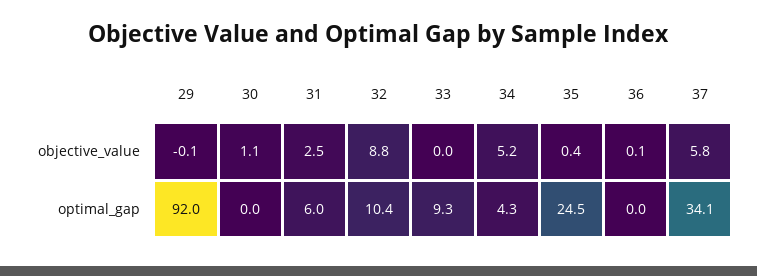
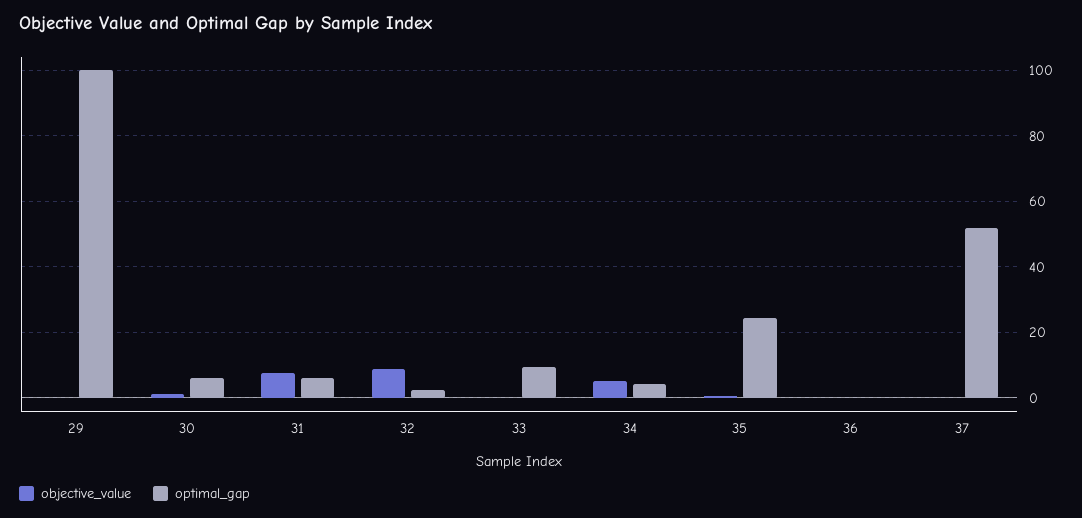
objective_value, 31: 2.5 -> 8
objective_value, 37: 5.8 -> 0
optimal_gap, 29: 92 -> 100
optimal_gap, 30: 0 -> 6
optimal_gap, 32: 10.4 -> 2
optimal_gap, 37: 34.1 -> 52

